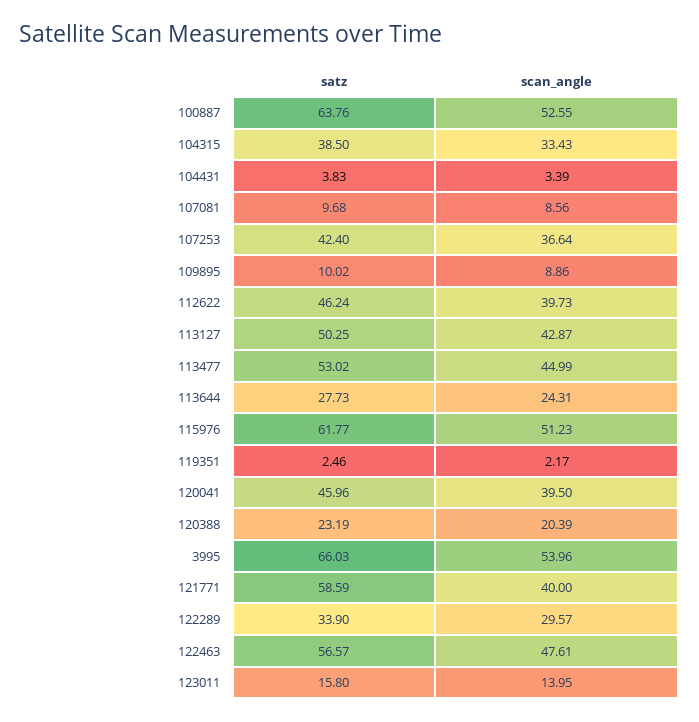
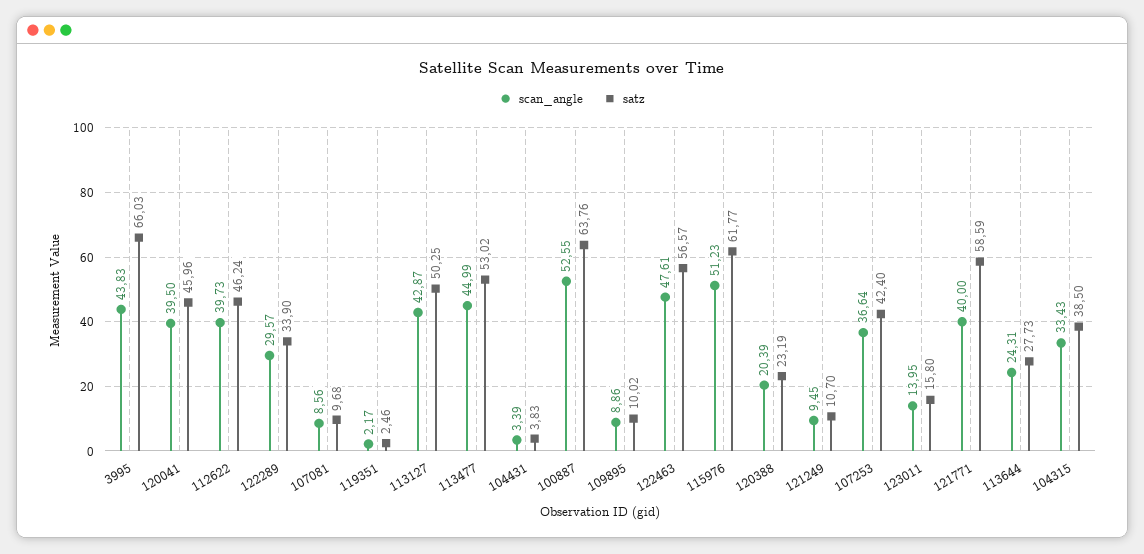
scan_angle, 3995: 53.96 -> 43.83
scan_angle, 121249: none -> 9.45
satz, 121249: none -> 10.7

